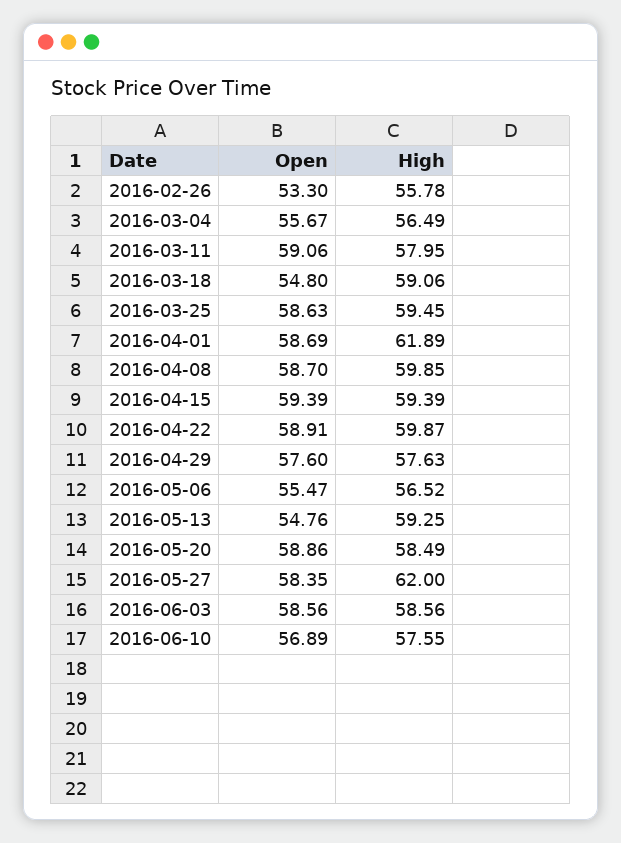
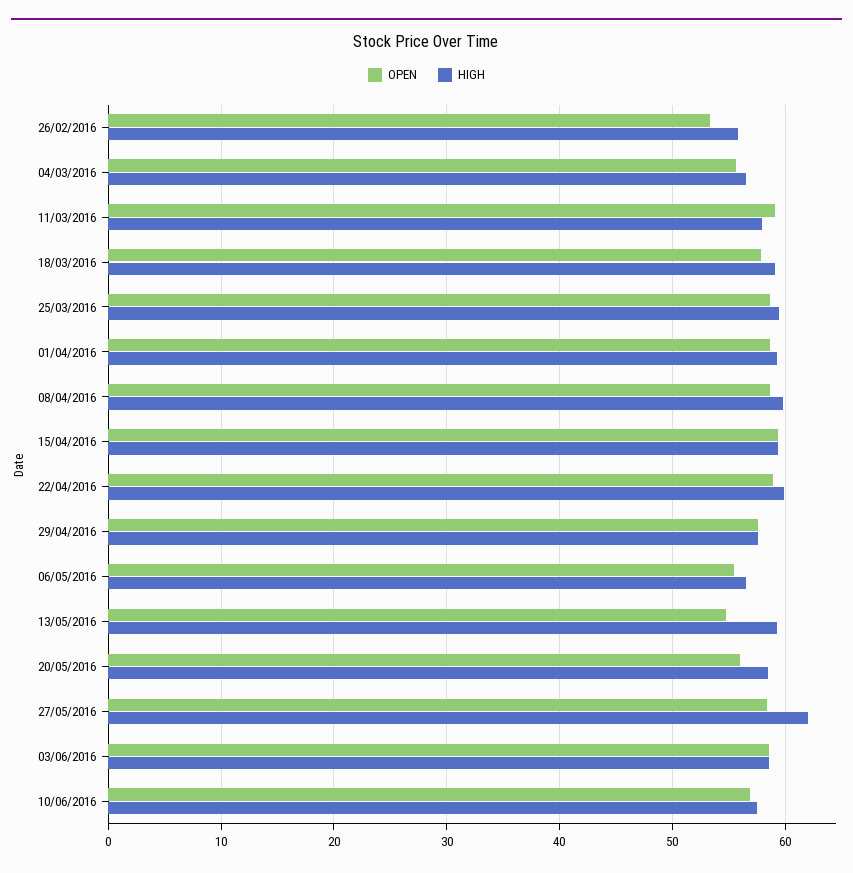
Open, 2016-03-18: 54.8 -> 58
High, 2016-04-01: 61.89 -> 59
Open, 2016-05-20: 58.86 -> 56

